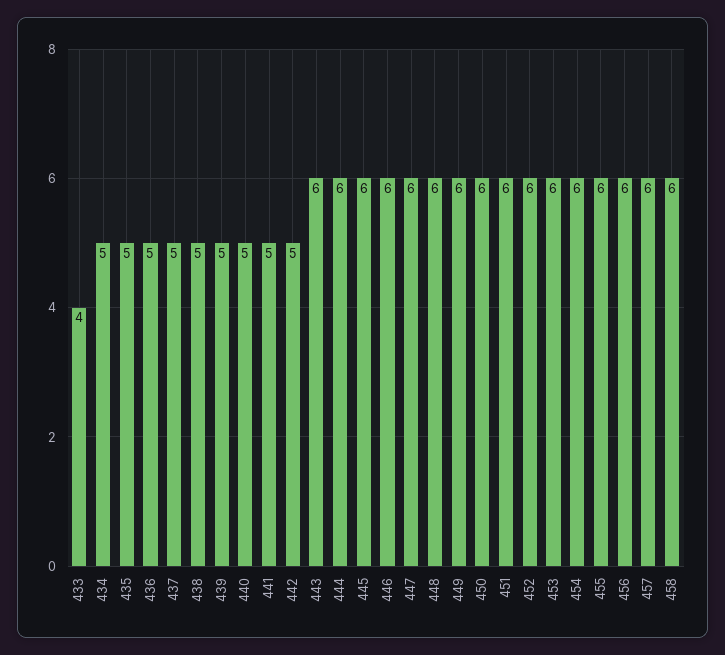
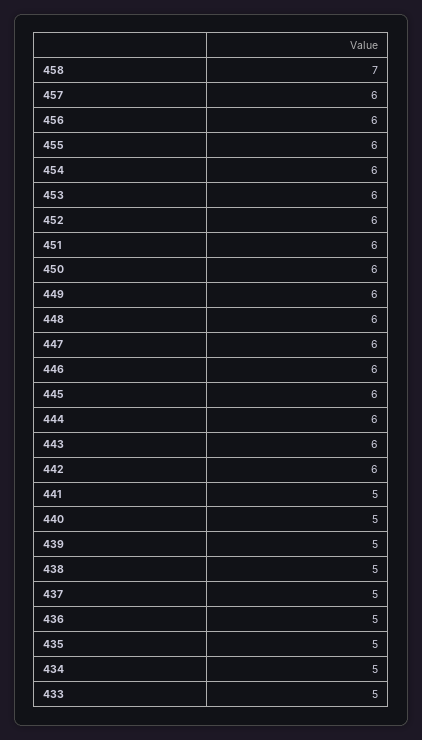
433: 4 -> 5
442: 5 -> 6
458: 6 -> 7

